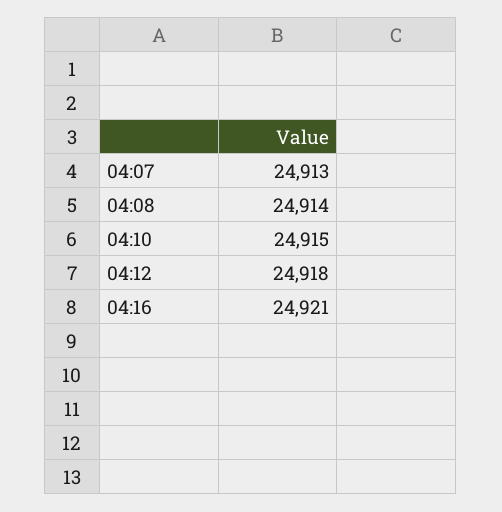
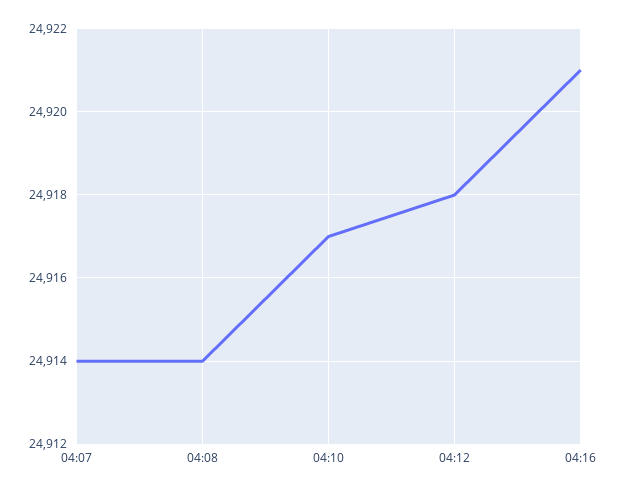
04:07: 24913 -> 24914
04:10: 24915 -> 24917

